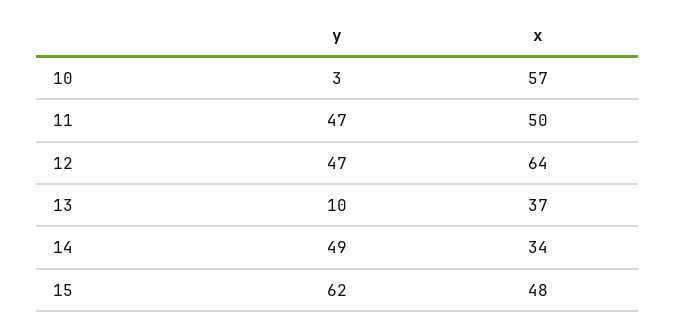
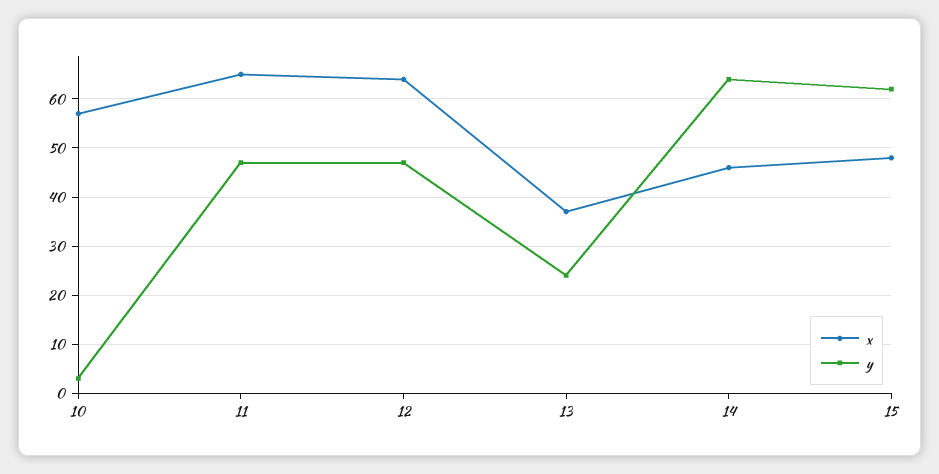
x, 11: 50 -> 65
y, 13: 10 -> 25
y, 14: 49 -> 65
x, 14: 34 -> 45

